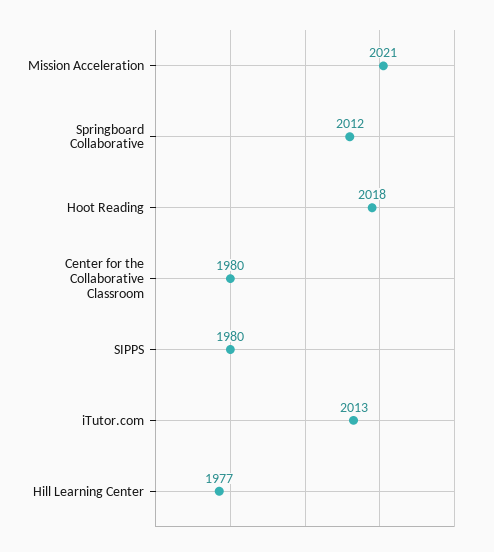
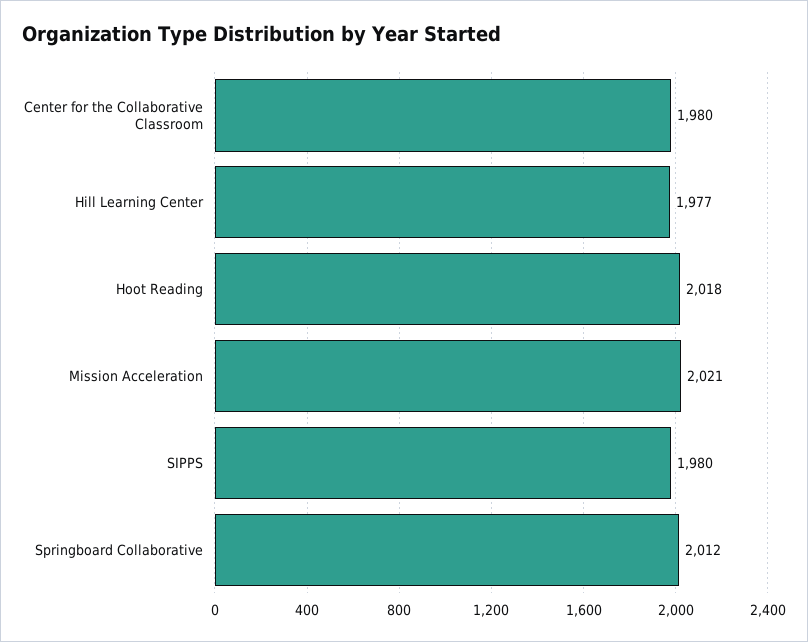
iTutor.com: 2013 -> none

